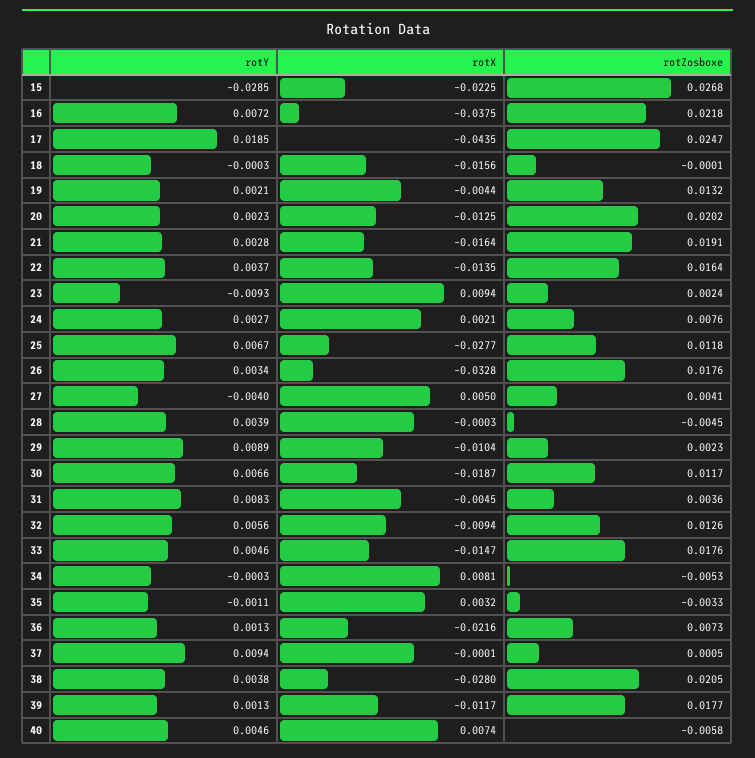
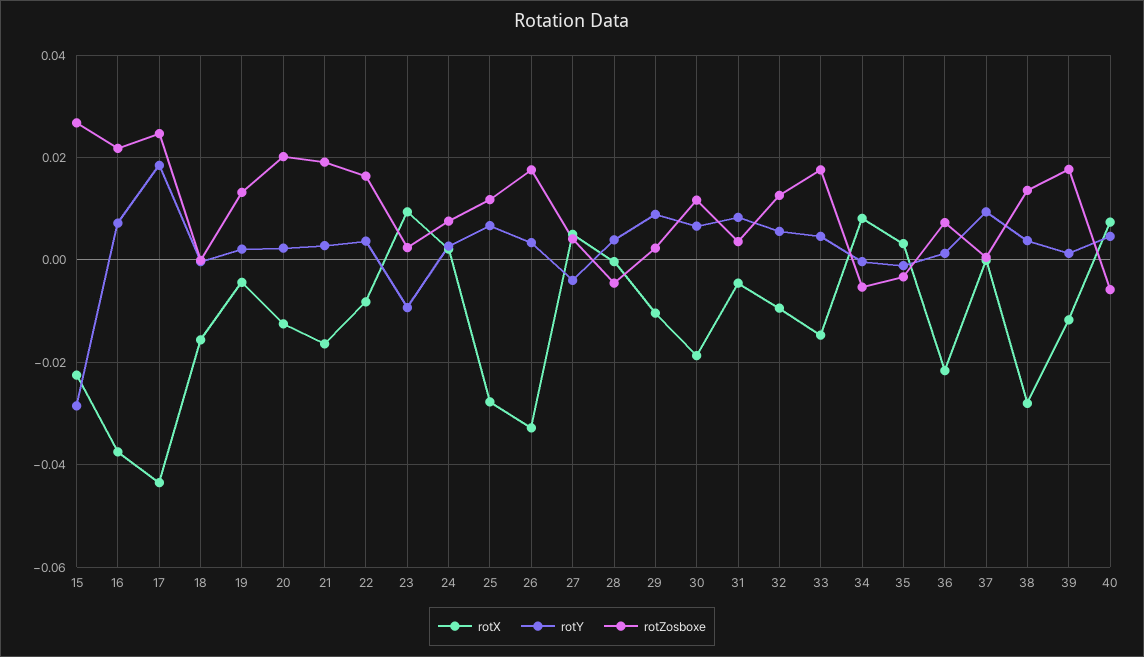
rotX, 22: -0.0135 -> -0.008
rotZosboxe, 38: 0.0205 -> 0.014

